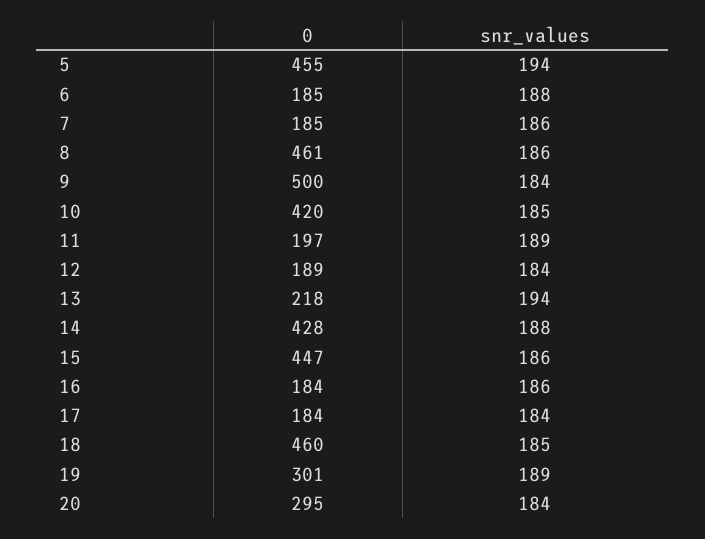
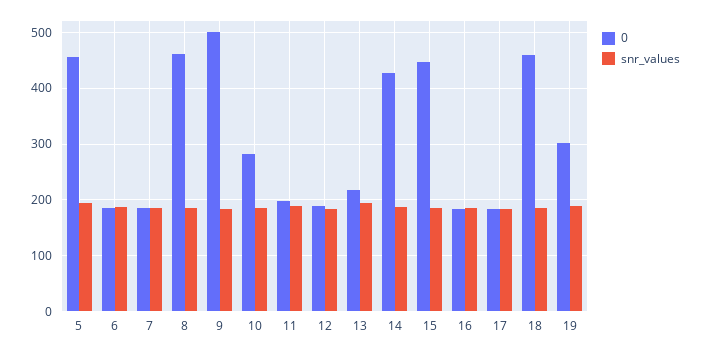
0, 10: 420 -> 280
0, 20: 295 -> none
snr_values, 20: 184 -> none

